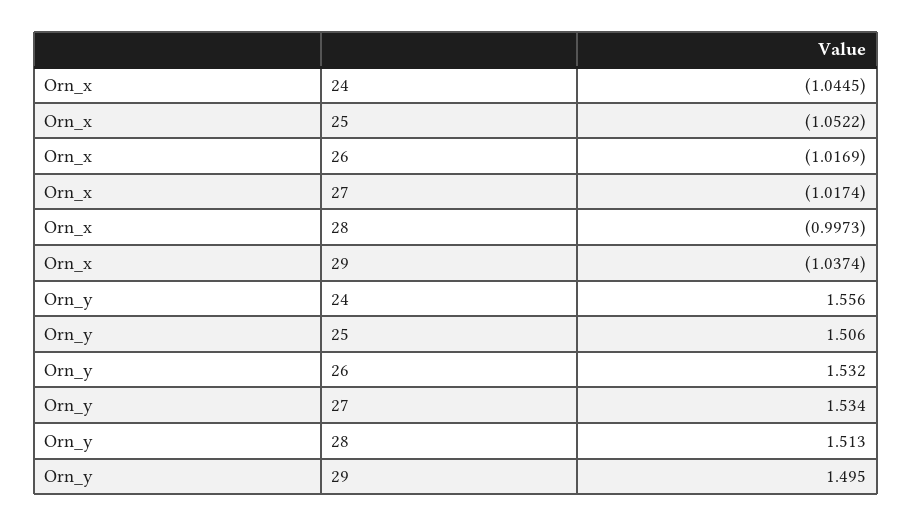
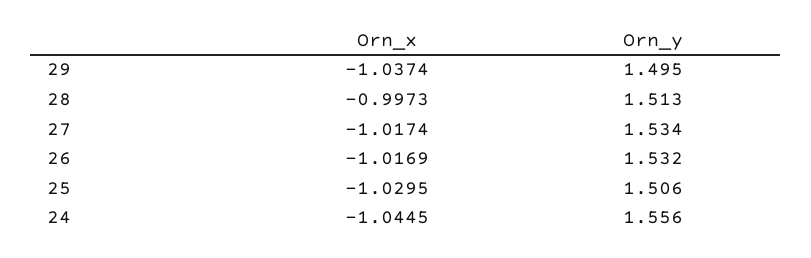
Orn_x, 25: -1.0522 -> -1.0295

